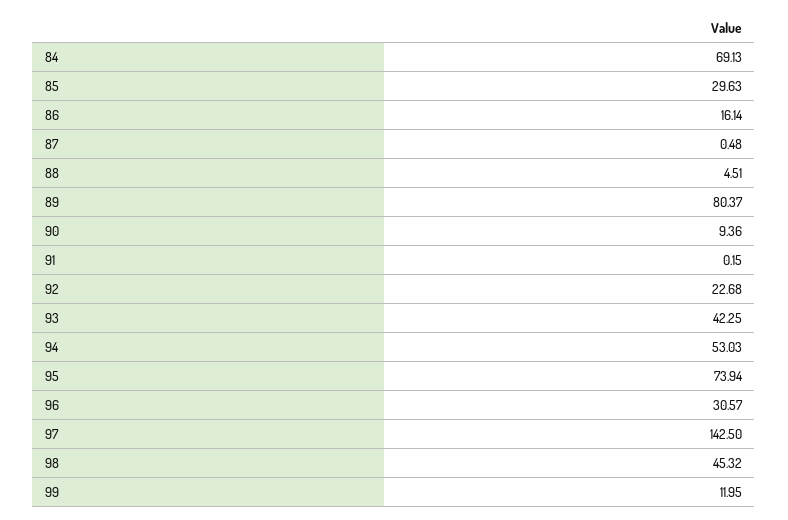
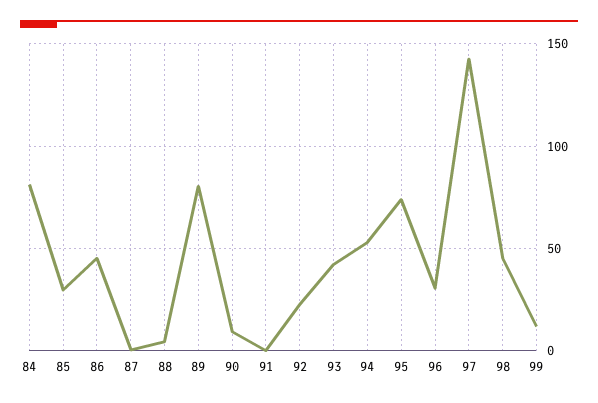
84: 69.13 -> 80
86: 16.14 -> 45

